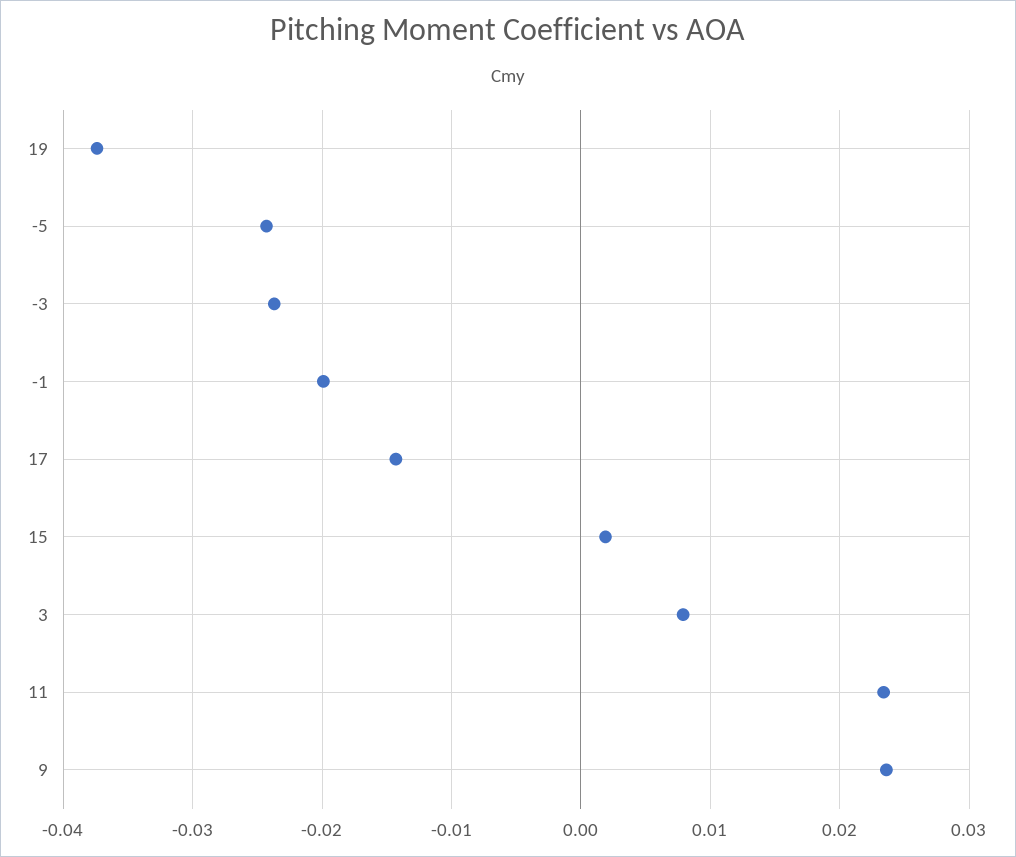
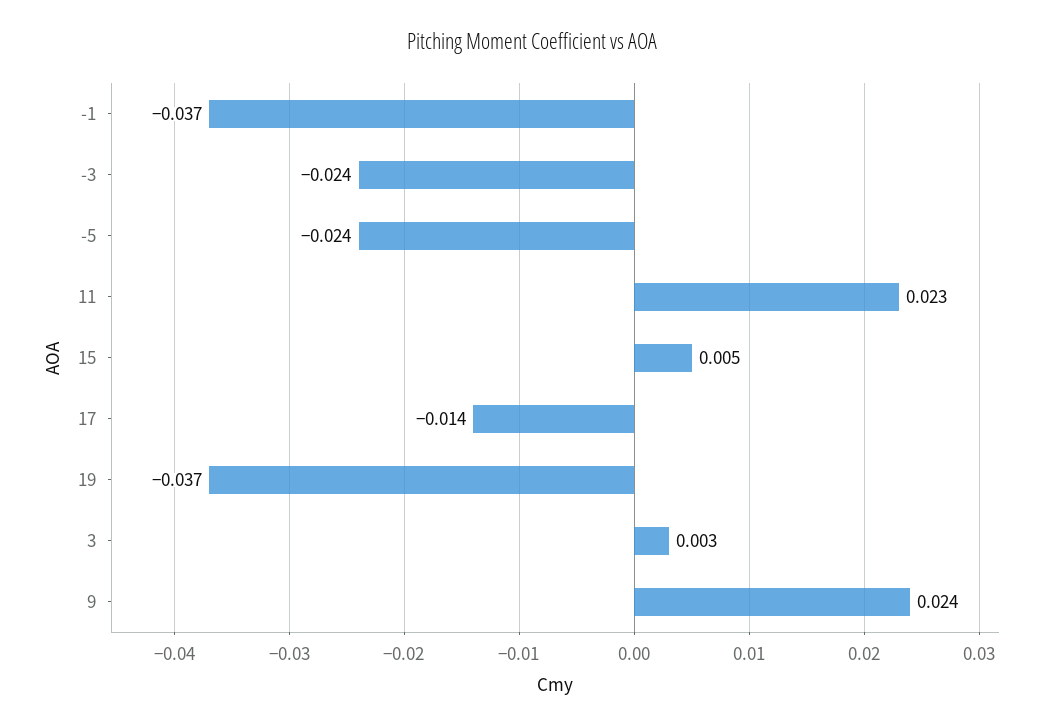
-1: -0.02 -> -0.037
15: 0.002 -> 0.005
3: 0.008 -> 0.003

